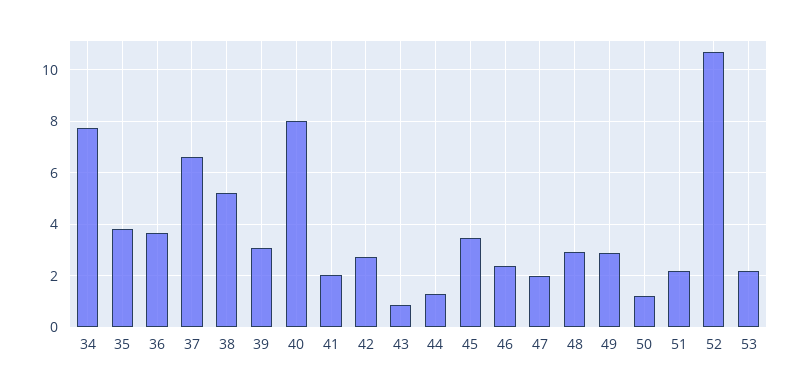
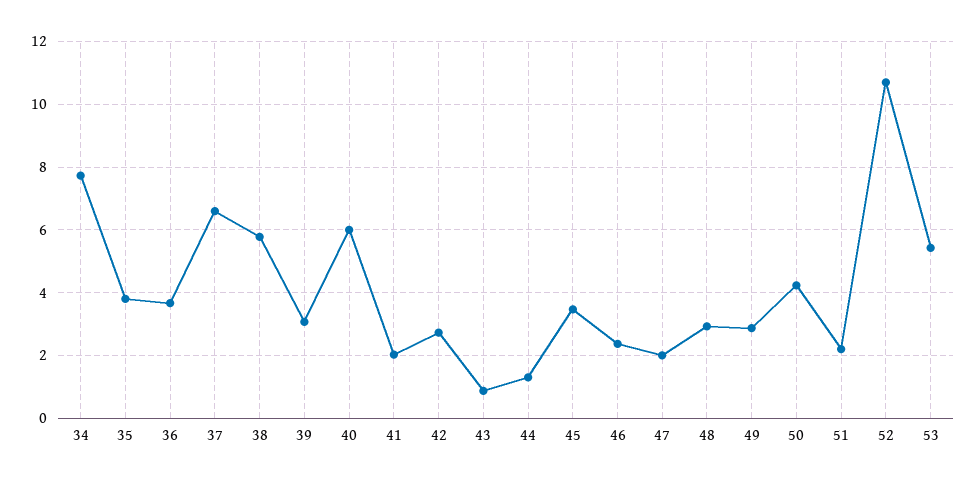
38: 5.25 -> 5.8
40: 8 -> 6
50: 1.25 -> 4.2
53: 2.25 -> 5.4

